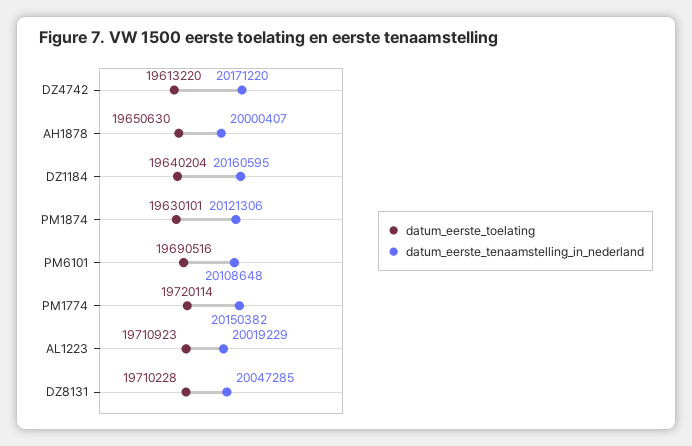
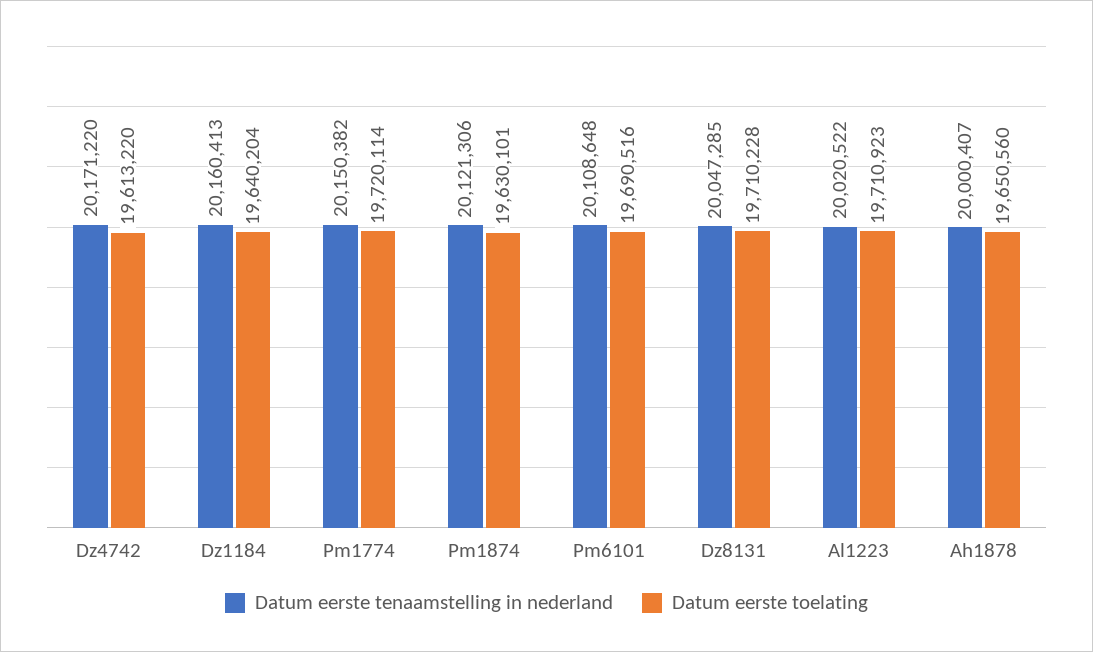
datum_eerste_toelating, AH1878: 19650630 -> 19650560
datum_eerste_tenaamstelling_in_nederland, DZ1184: 20160595 -> 20160413
datum_eerste_tenaamstelling_in_nederland, AL1223: 20019229 -> 20020522

